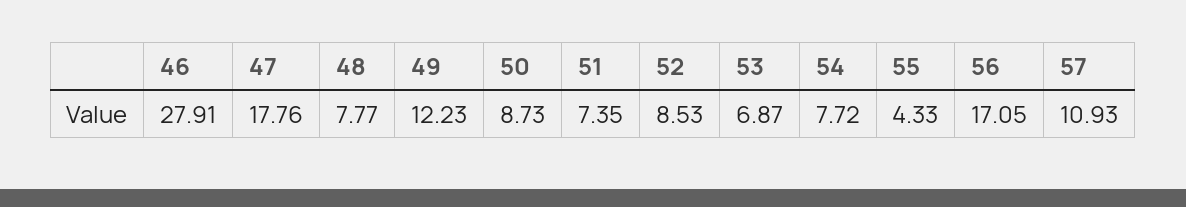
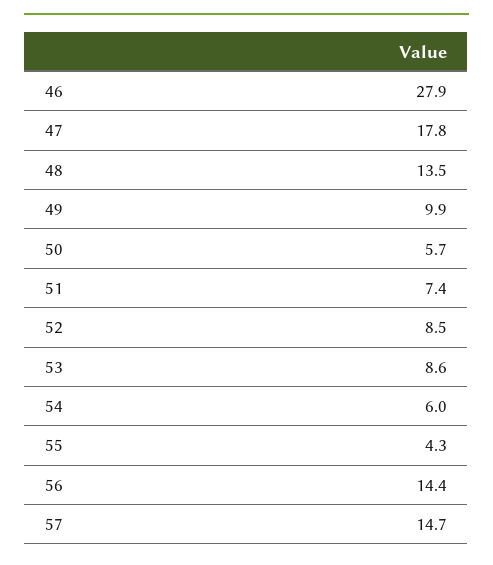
48: 7.77 -> 13.5
49: 12.23 -> 9.9
50: 8.73 -> 5.7
53: 6.87 -> 8.6
54: 7.72 -> 6
56: 17.05 -> 14.4
57: 10.93 -> 14.7

